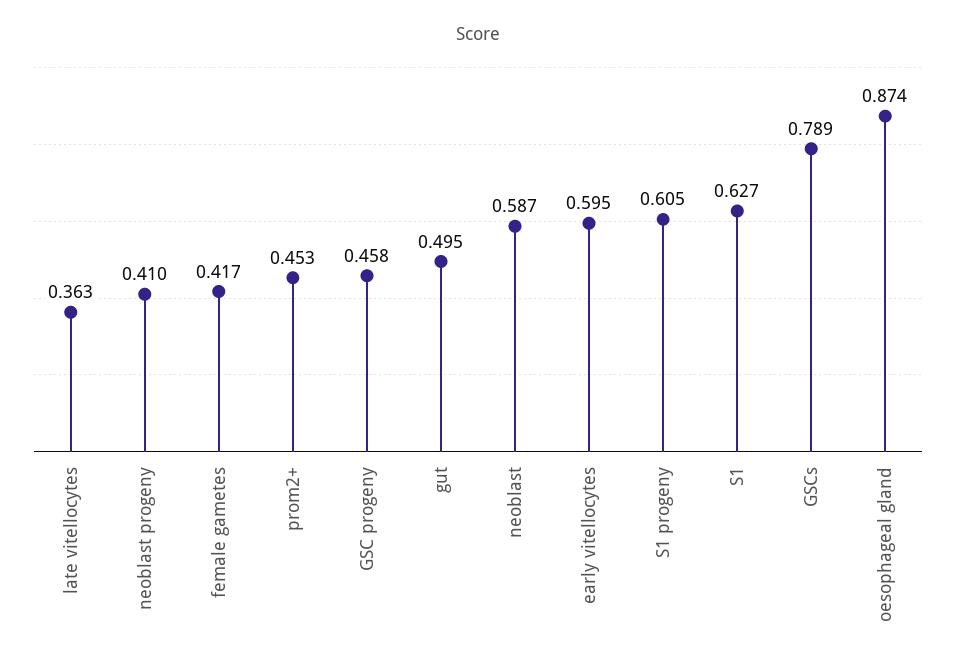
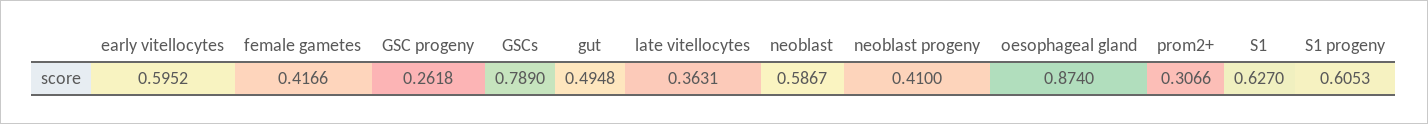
prom2+: 0.453 -> 0.3066
GSC progeny: 0.458 -> 0.2618

